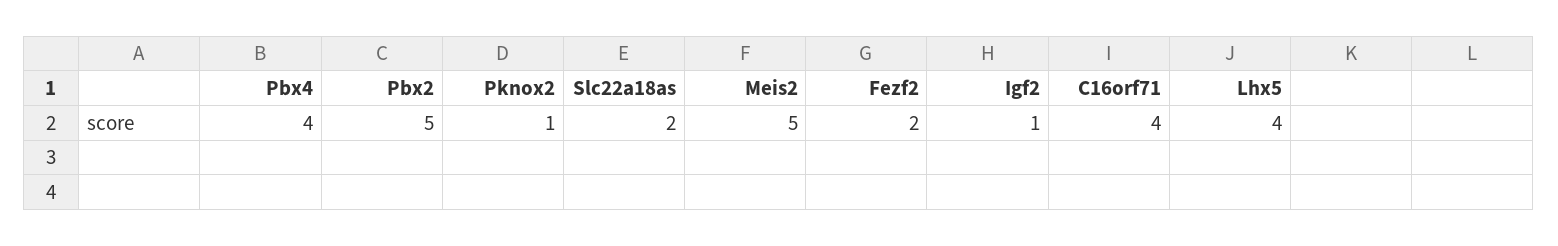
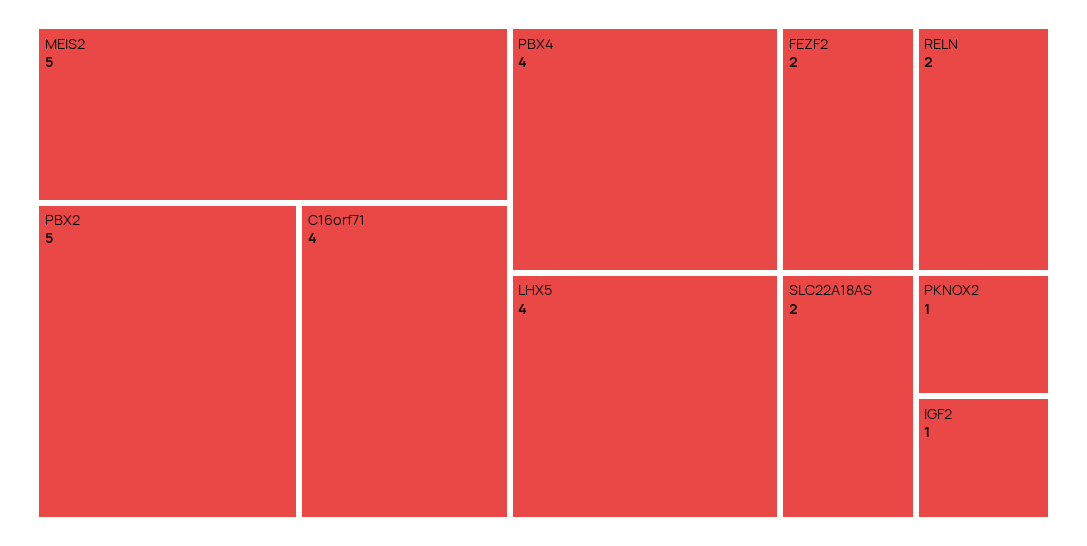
RELN: none -> 2

